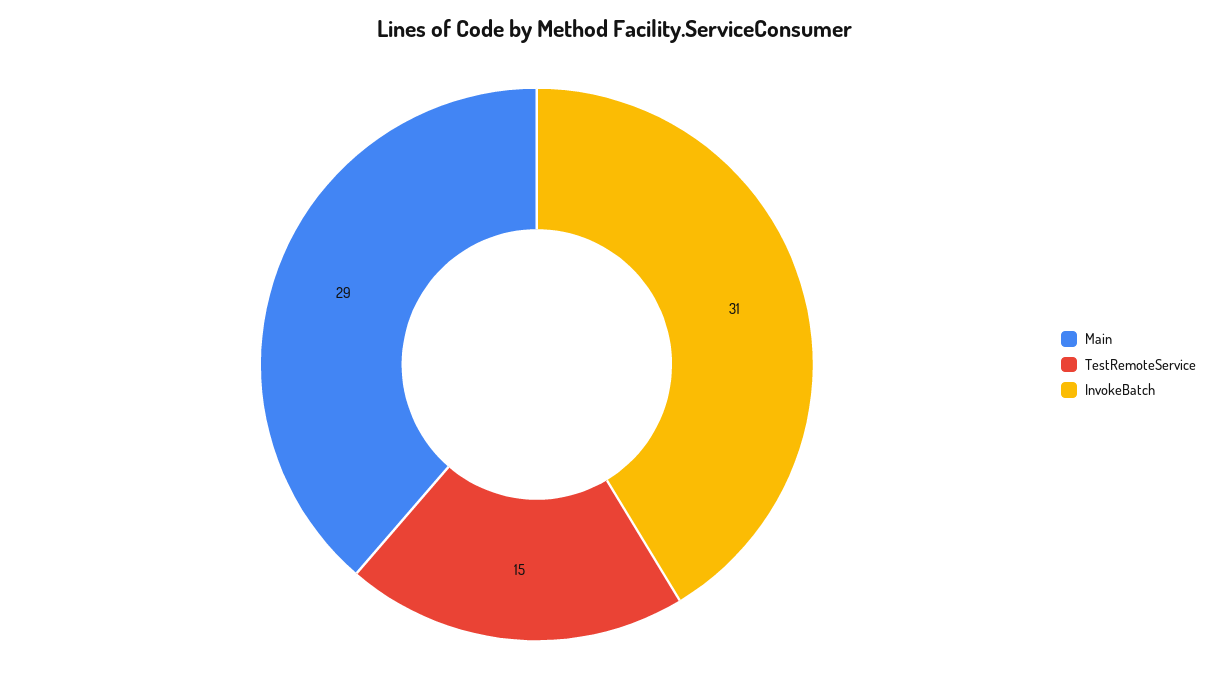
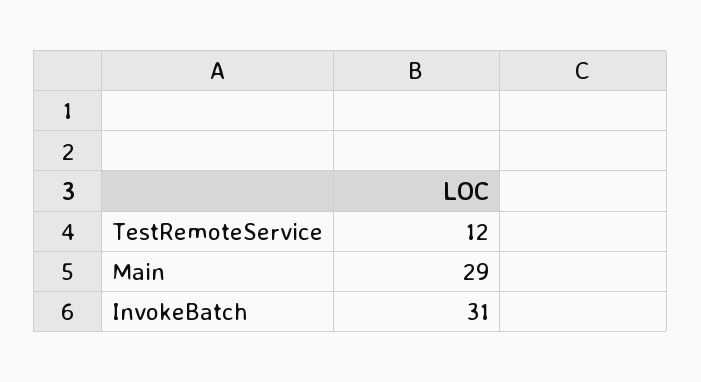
TestRemoteService: 15 -> 12

